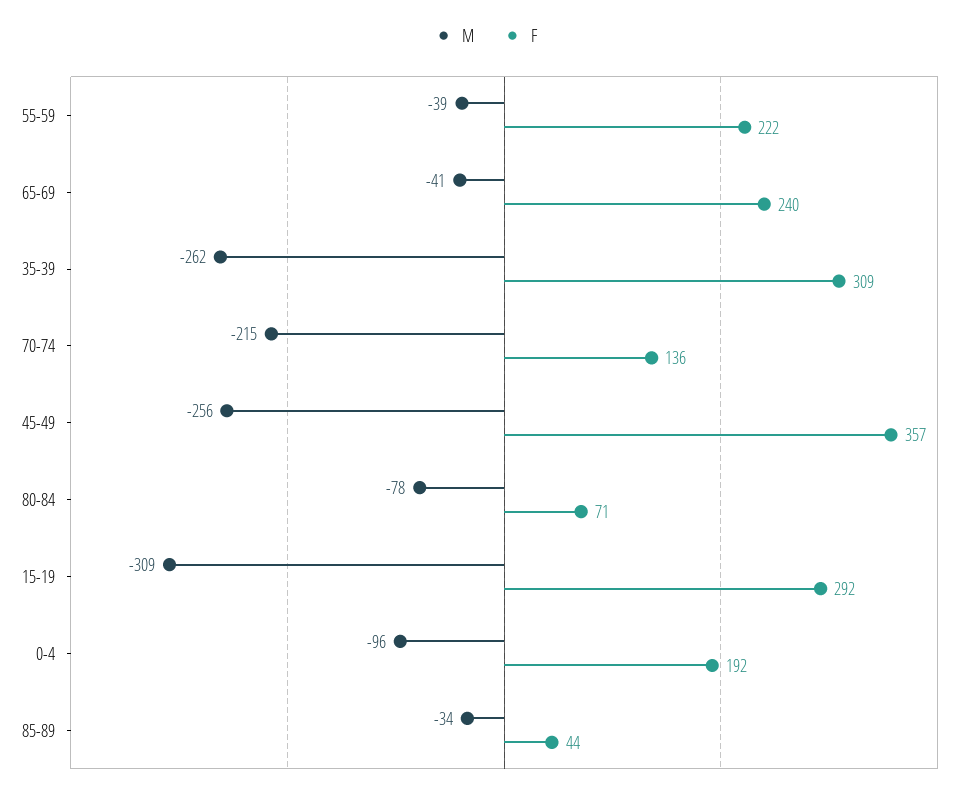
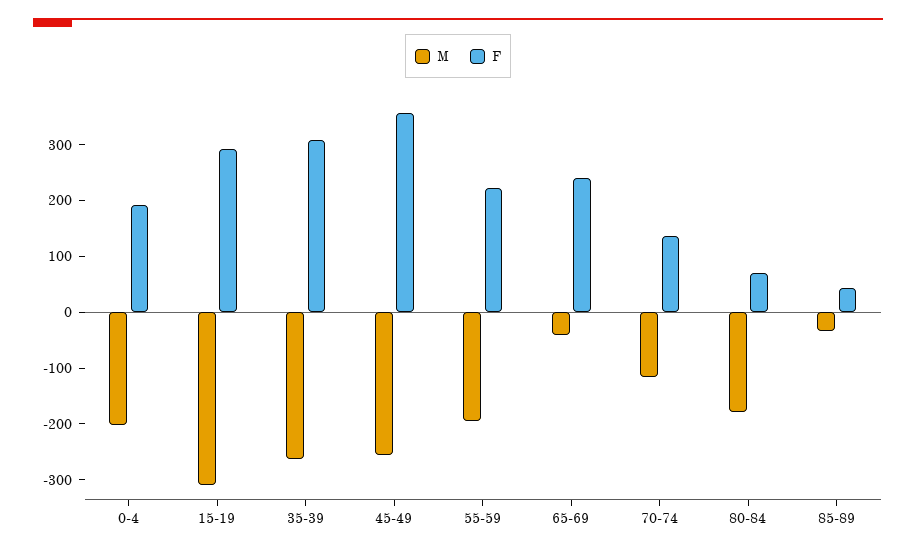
M, 55-59: -39 -> -200
M, 70-74: -215 -> -120
M, 80-84: -78 -> -180
M, 0-4: -96 -> -200

